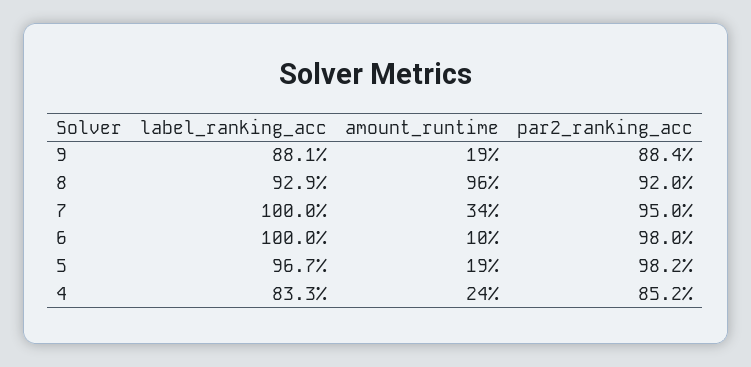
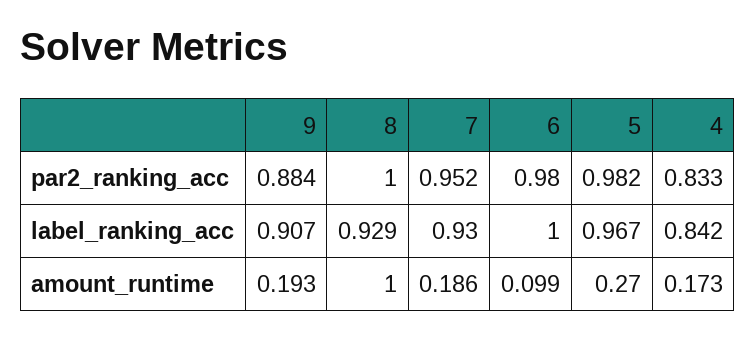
label_ranking_acc, 9: 0.881 -> 0.907
amount_runtime, 8: 0.96 -> 1
par2_ranking_acc, 8: 0.92 -> 1
label_ranking_acc, 7: 1 -> 0.93
amount_runtime, 7: 0.34 -> 0.186
par2_ranking_acc, 7: 0.95 -> 0.952
amount_runtime, 5: 0.19 -> 0.27
label_ranking_acc, 4: 0.833 -> 0.842
amount_runtime, 4: 0.24 -> 0.173
par2_ranking_acc, 4: 0.852 -> 0.833

